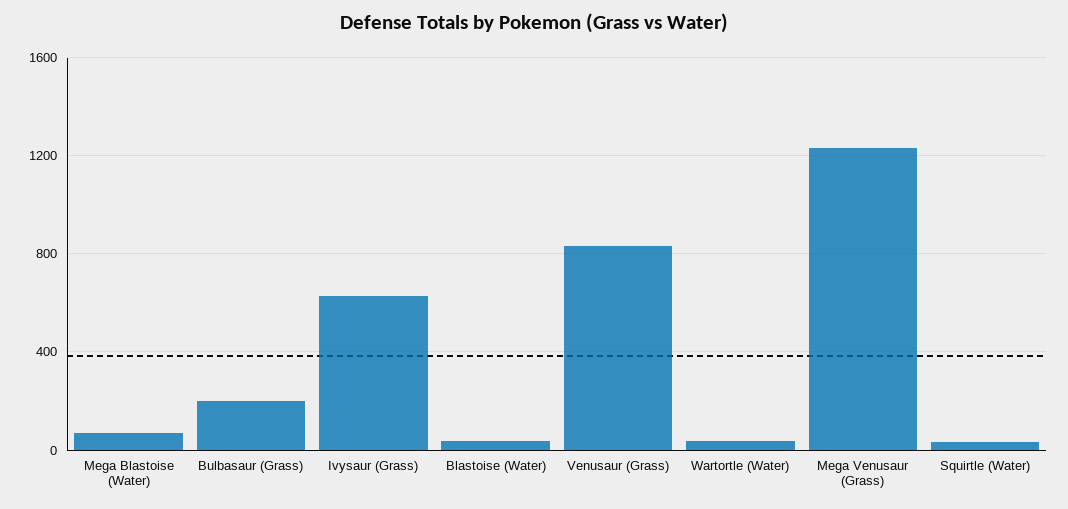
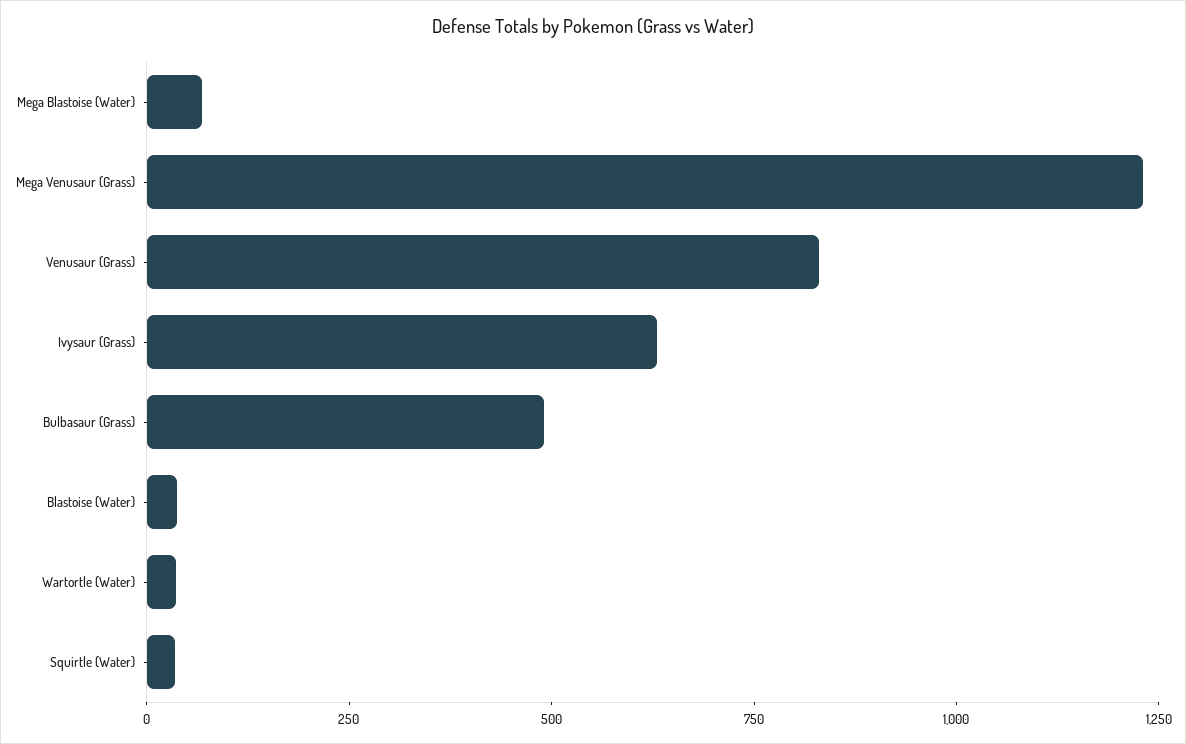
Bulbasaur (Grass): 200 -> 500

